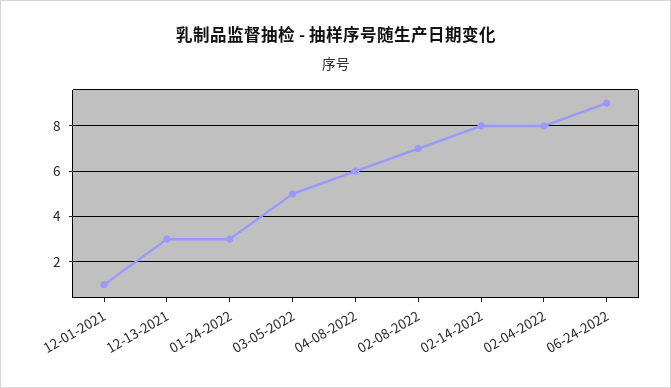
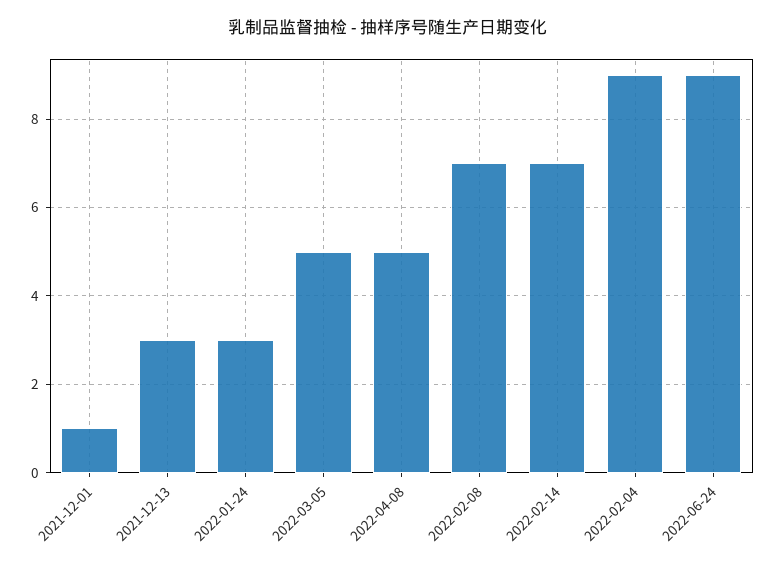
04-08-2022: 6 -> 5
02-14-2022: 8 -> 7
02-04-2022: 8 -> 9

